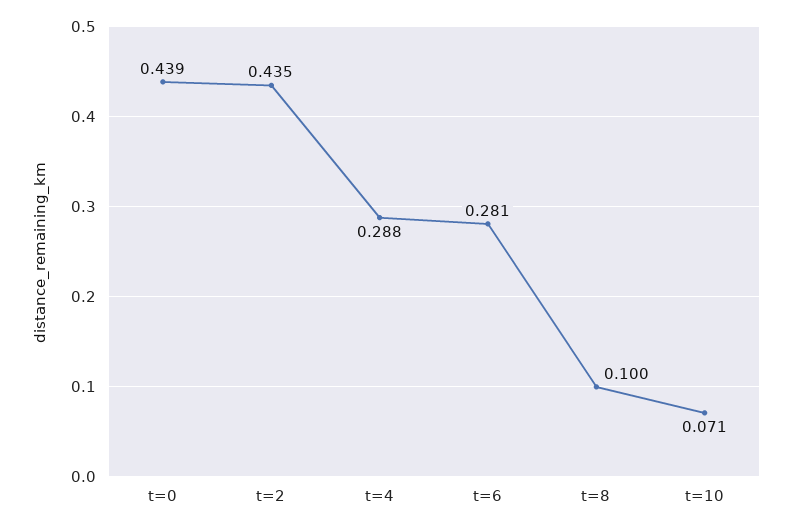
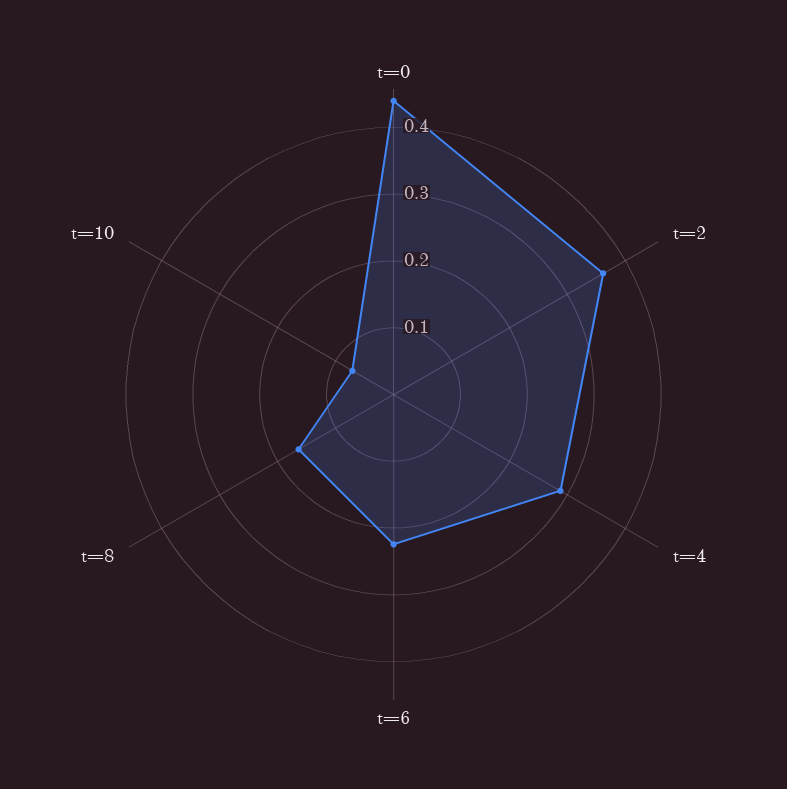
t=2: 0.435 -> 0.36
t=6: 0.281 -> 0.22
t=8: 0.1 -> 0.16

